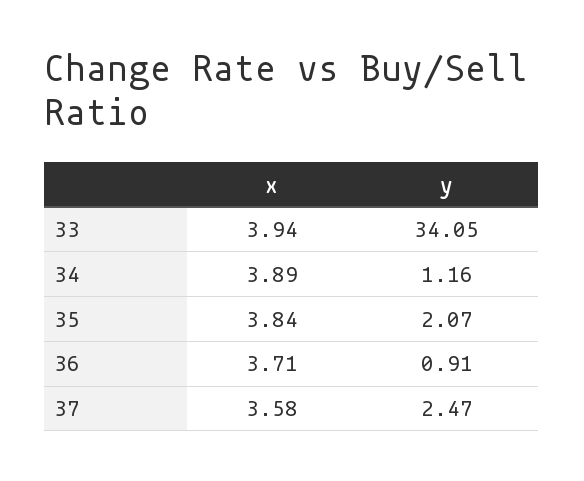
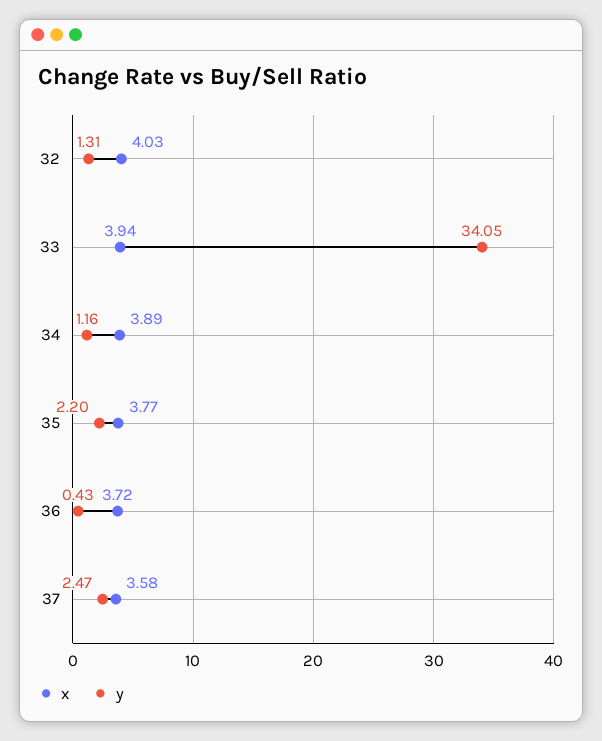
x, 35: 3.84 -> 3.77
y, 35: 2.07 -> 2.2
x, 36: 3.71 -> 3.72
y, 36: 0.91 -> 0.43
x, 32: none -> 4.03
y, 32: none -> 1.31

